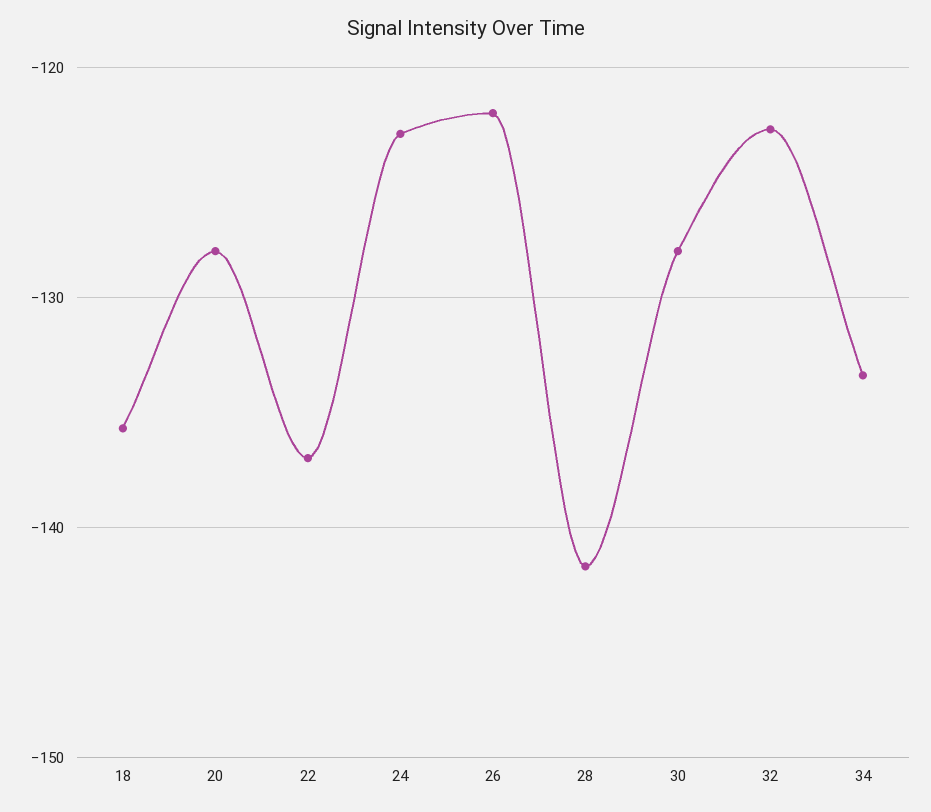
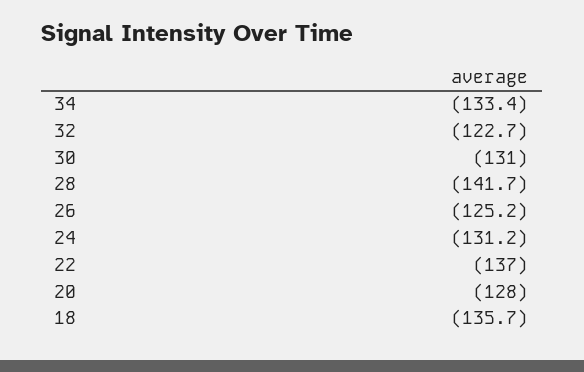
24: -123 -> -131.2
26: -122 -> -125.2
30: -128 -> -131

